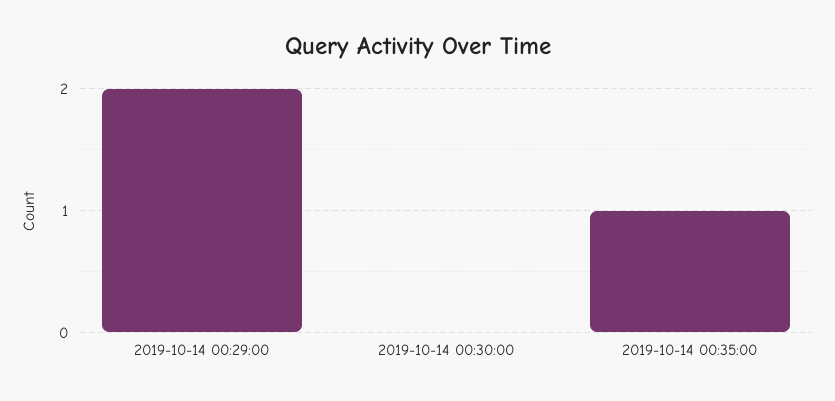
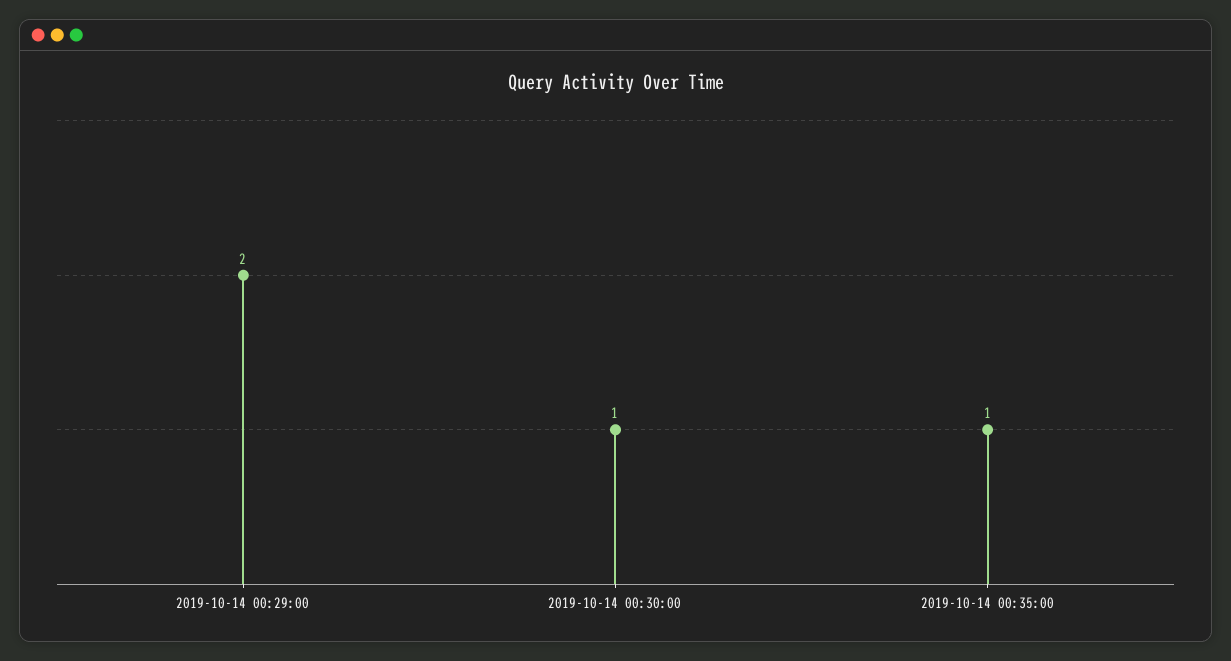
2019-10-14 00:30:00: 0 -> 1

